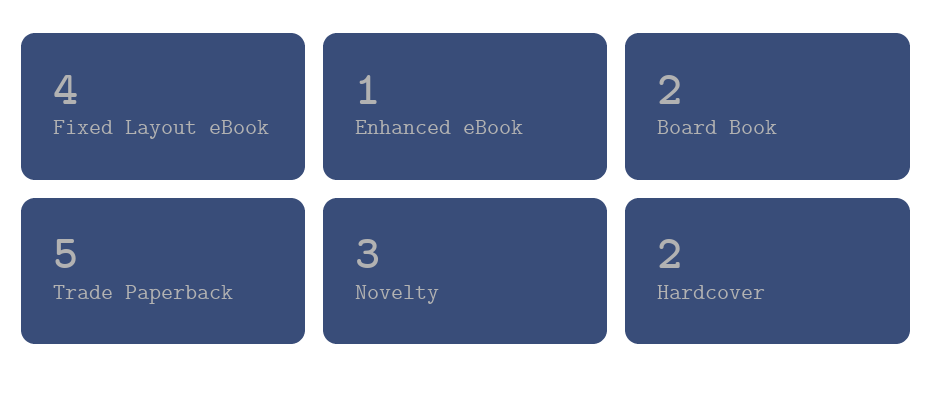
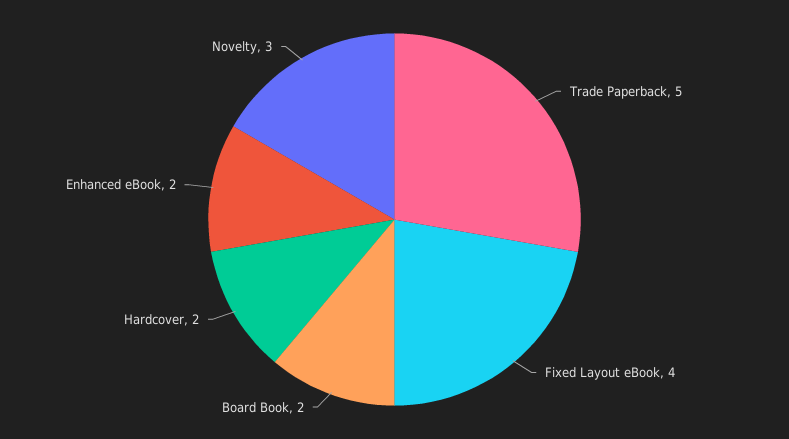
Enhanced eBook: 1 -> 2

